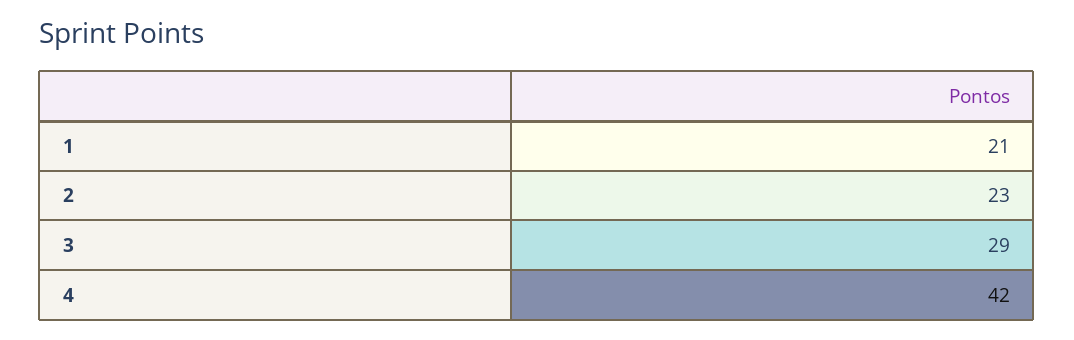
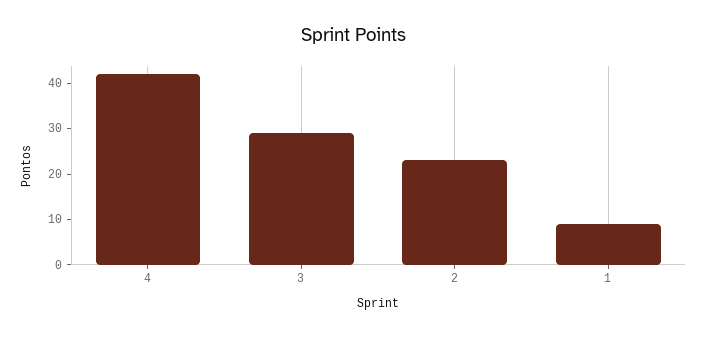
1: 21 -> 10

